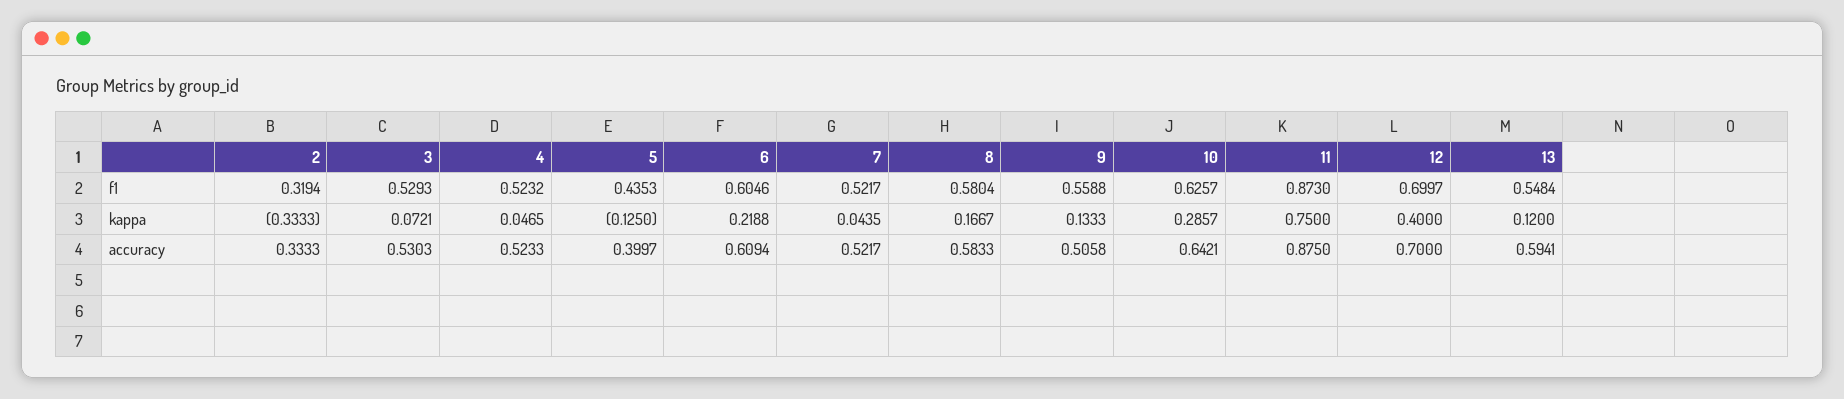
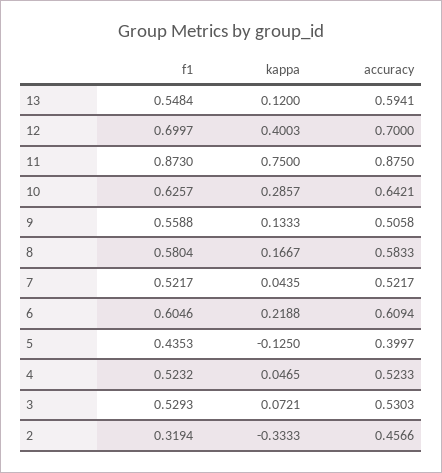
12, kappa: 0.4 -> 0.4003
2, accuracy: 0.3333 -> 0.4566

